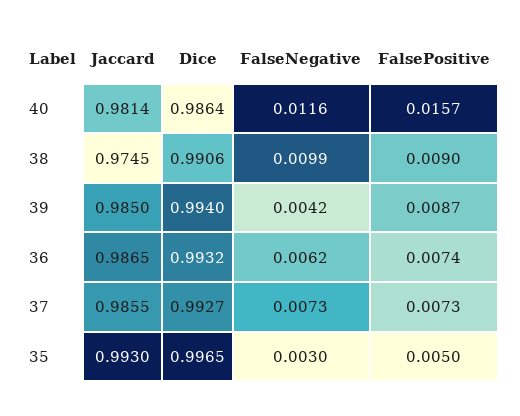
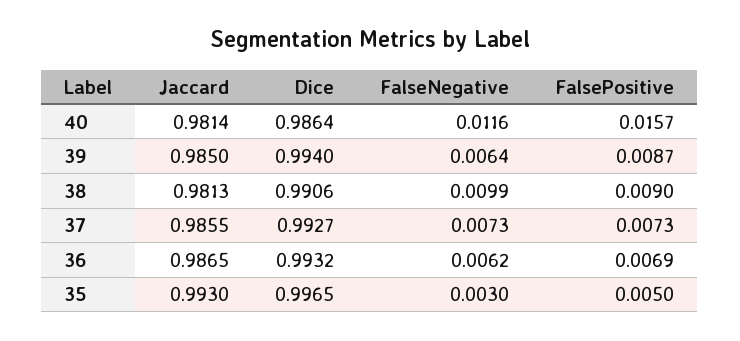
Jaccard, 38: 0.9745 -> 0.9813
FalseNegative, 39: 0.0042 -> 0.0064
FalsePositive, 36: 0.0074 -> 0.0069

